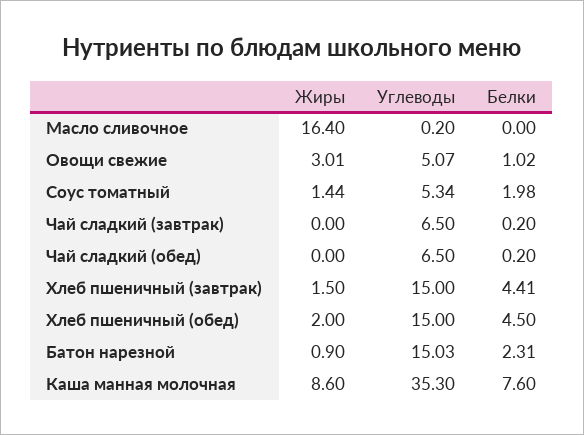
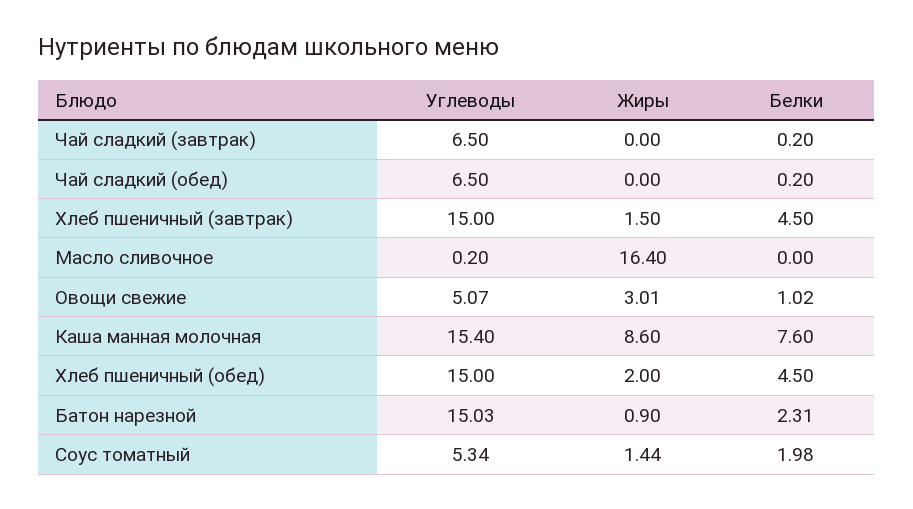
Белки, Хлеб пшеничный (завтрак): 4.41 -> 4.5
Углеводы, Каша манная молочная: 35.3 -> 15.4

